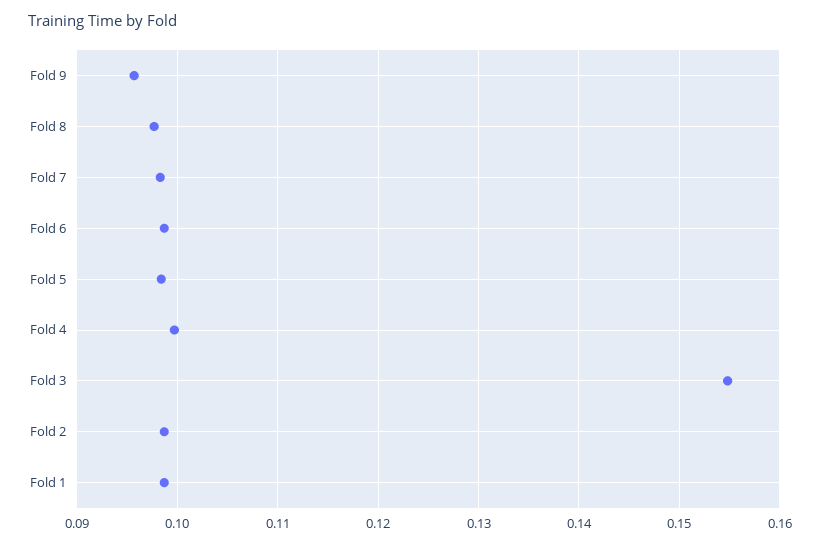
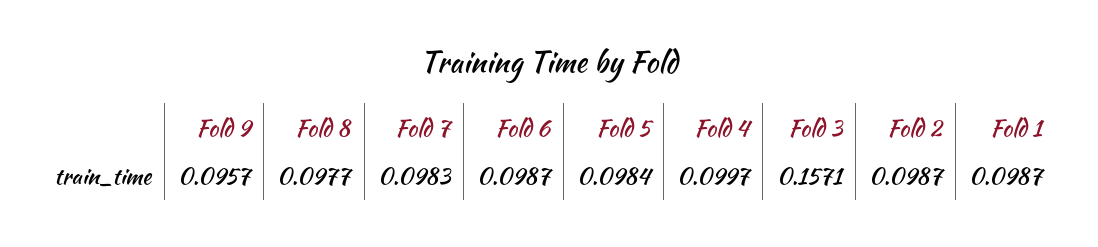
Fold 3: 0.155 -> 0.1571

